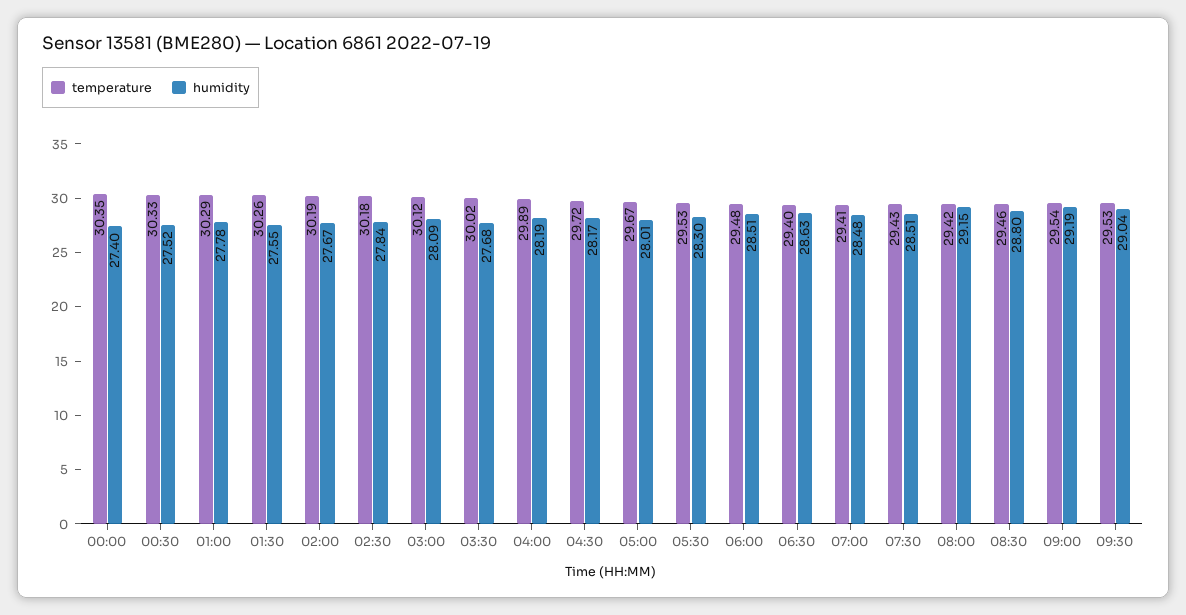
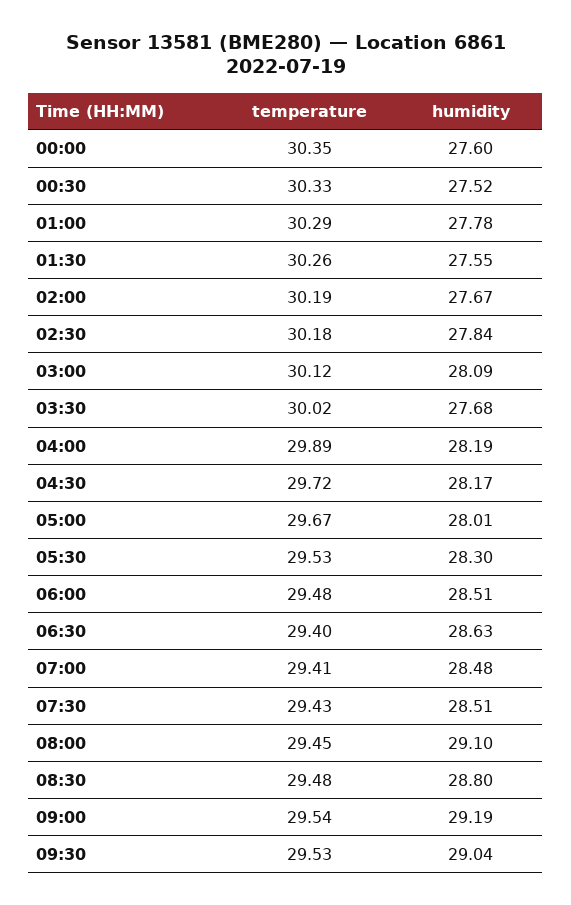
humidity, 00:00: 27.4 -> 27.6
temperature, 08:00: 29.42 -> 29.45
humidity, 08:00: 29.15 -> 29.1
temperature, 08:30: 29.46 -> 29.48

